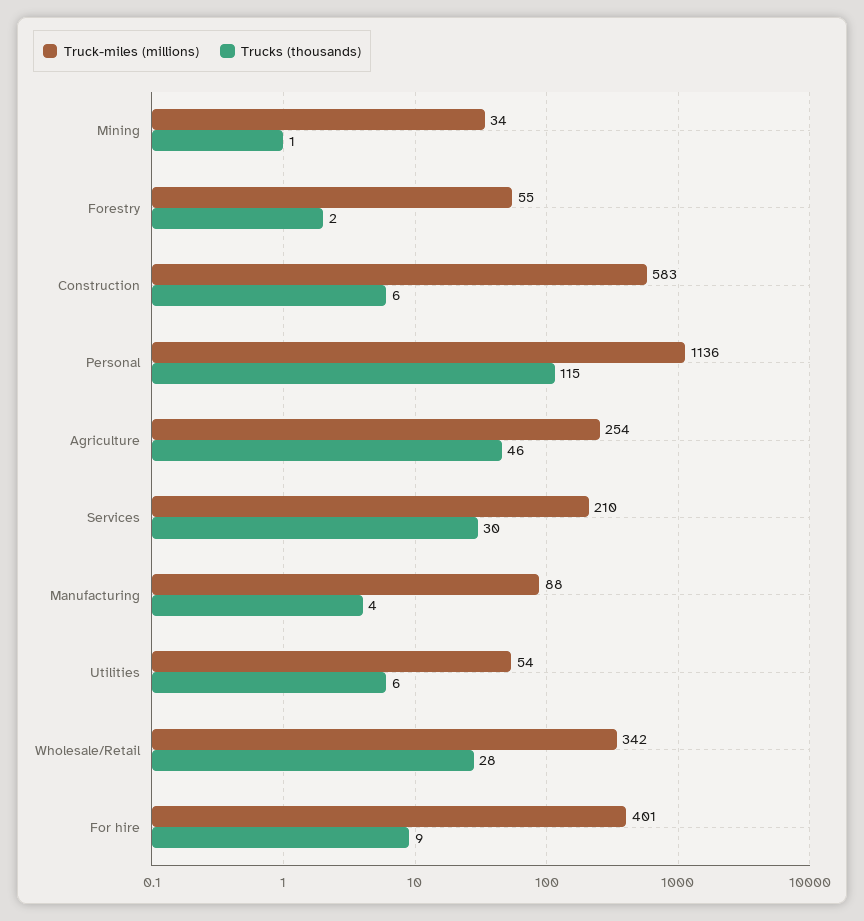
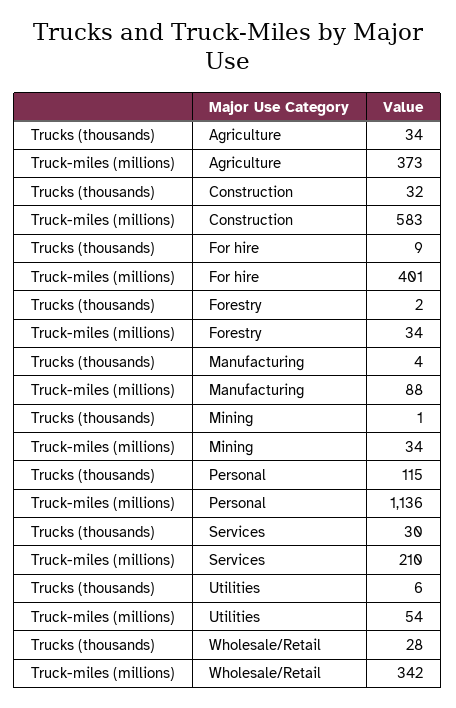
Truck-miles (millions), Forestry: 55 -> 34
Trucks (thousands), Construction: 6 -> 32
Truck-miles (millions), Agriculture: 254 -> 373
Trucks (thousands), Agriculture: 46 -> 34

